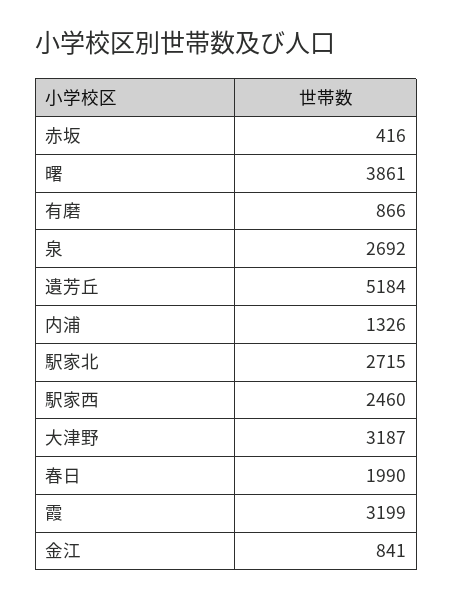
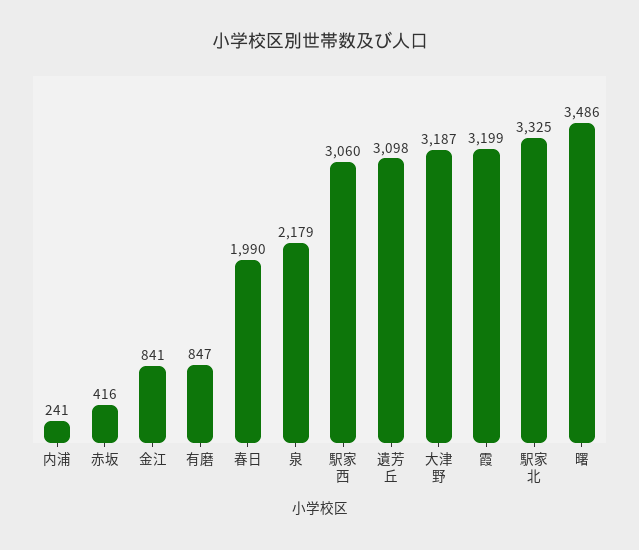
曙: 3861 -> 3486
有磨: 866 -> 847
泉: 2692 -> 2179
遺芳丘: 5184 -> 3098
内浦: 1326 -> 241
駅家北: 2715 -> 3325
駅家西: 2460 -> 3060

